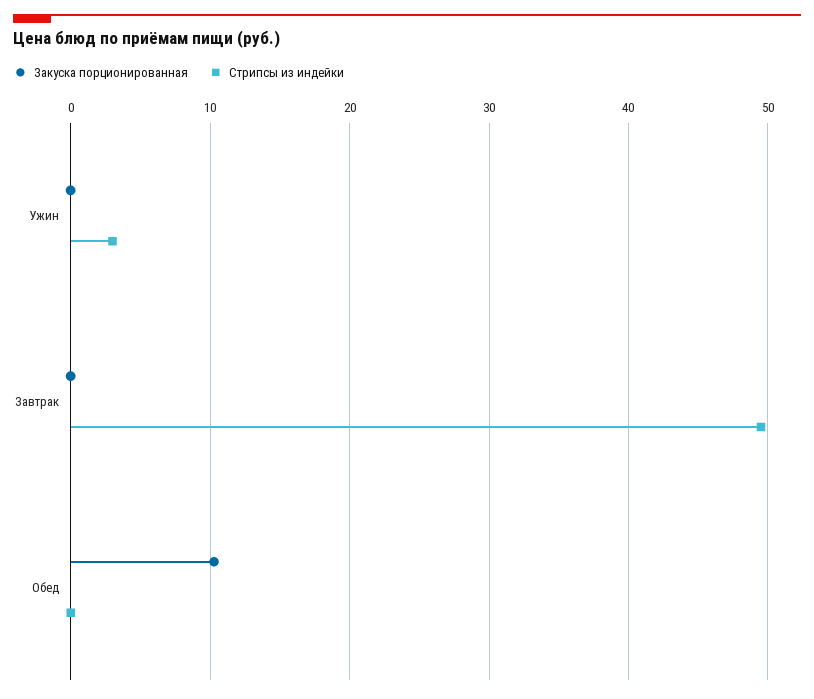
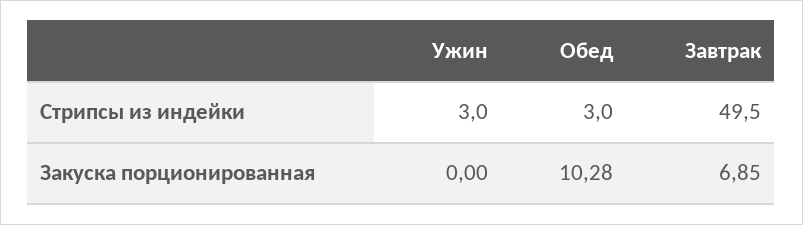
Закуска порционированная, Завтрак: 0 -> 6.85
Стрипсы из индейки, Обед: 0 -> 3

